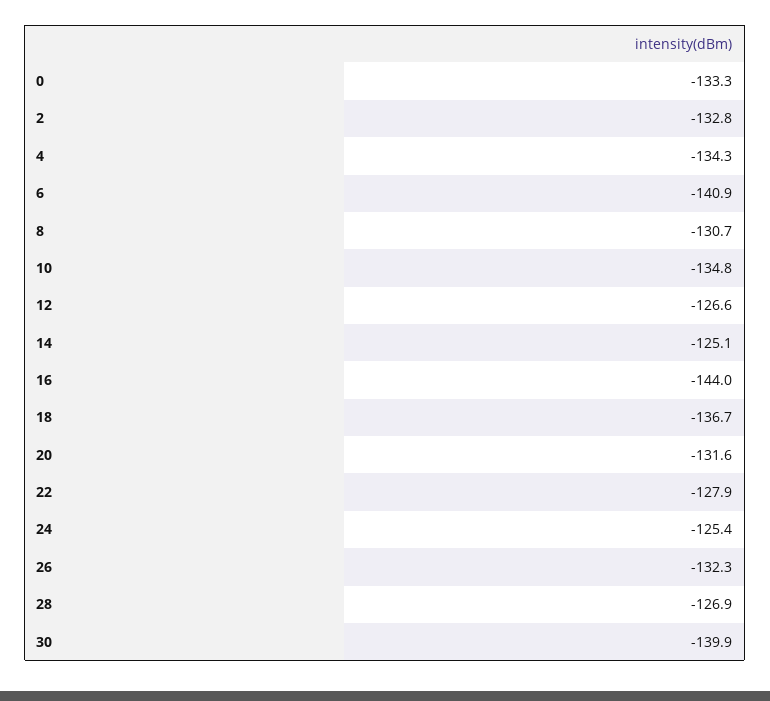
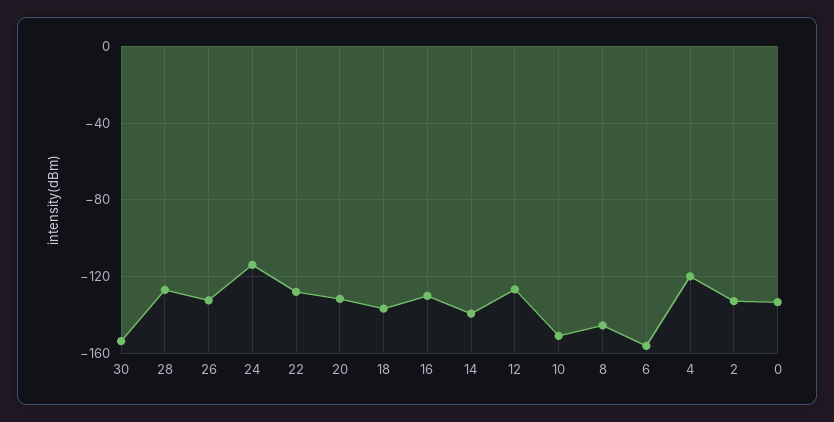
4: -134.3 -> -120
6: -140.9 -> -155
8: -130.7 -> -145
10: -134.8 -> -150
14: -125.1 -> -140
16: -144 -> -130
24: -125.4 -> -115
30: -139.9 -> -155

